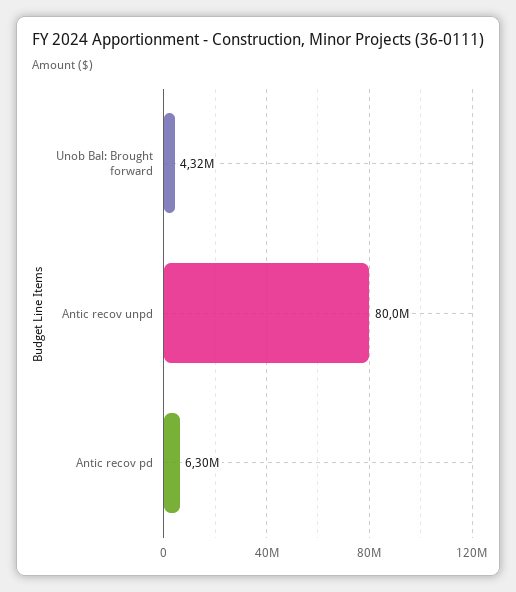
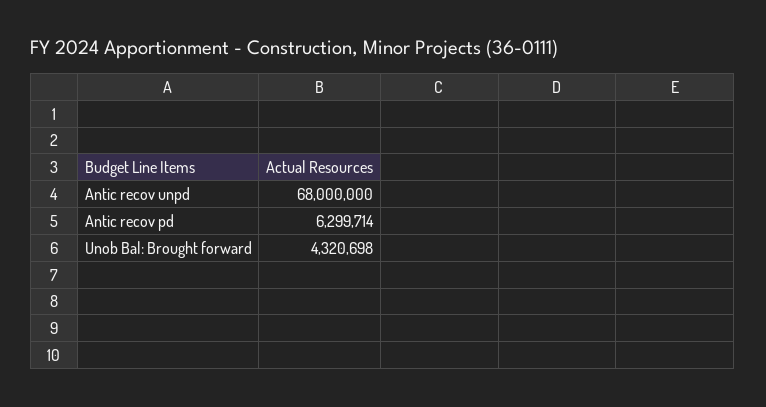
Antic recov unpd: 80000000 -> 68000000

